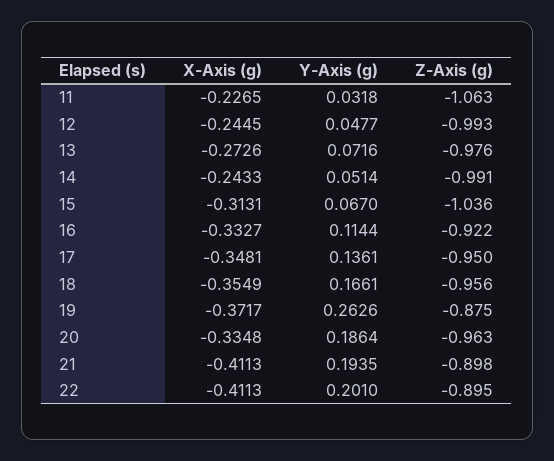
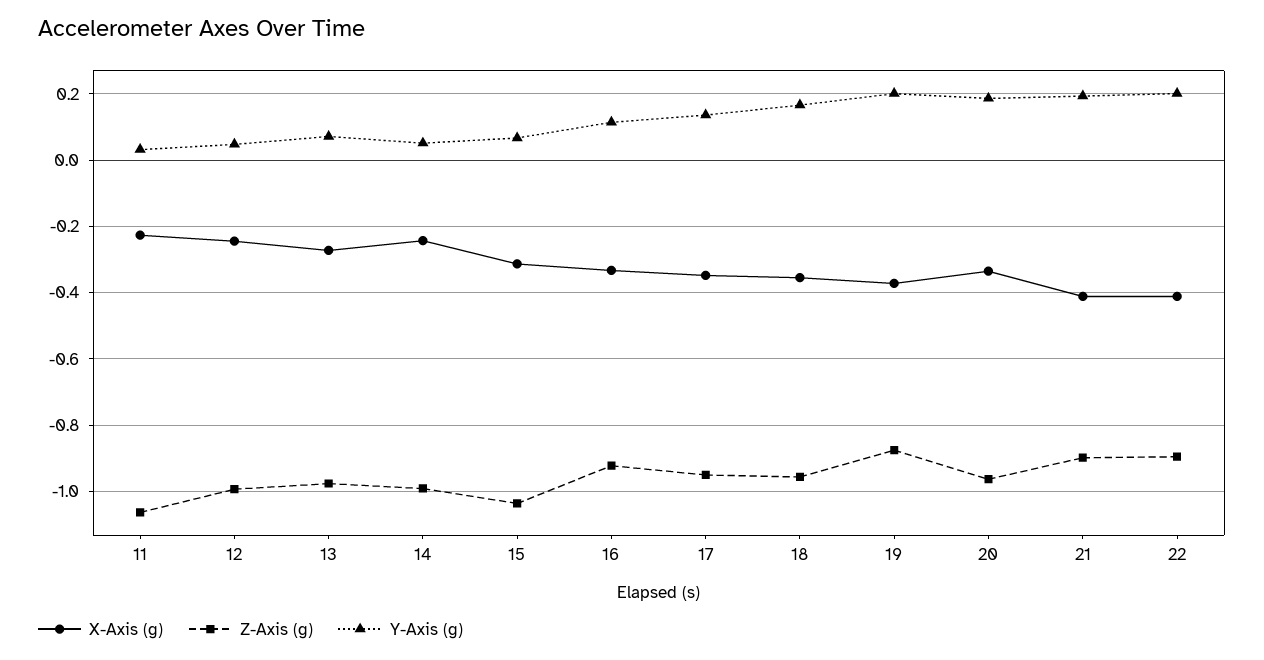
Y-Axis (g), 19: 0.2626 -> 0.2

